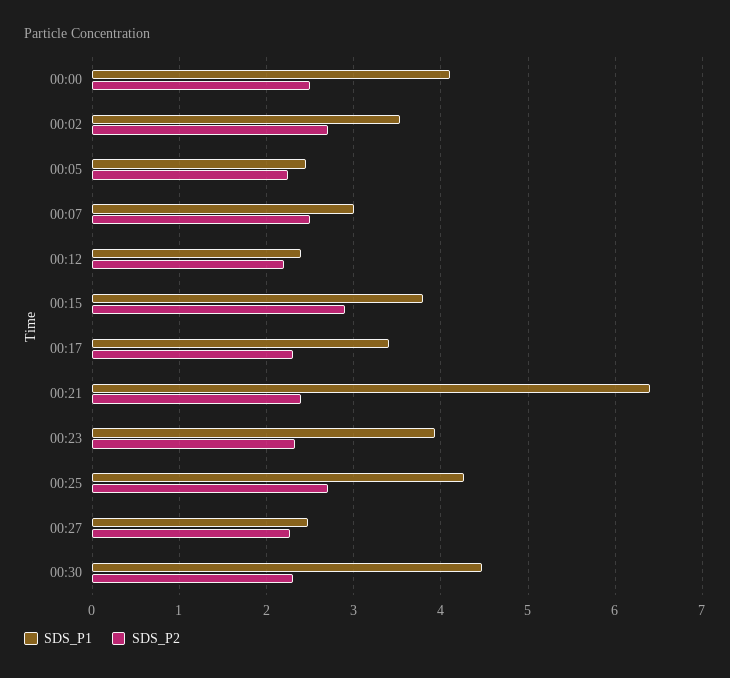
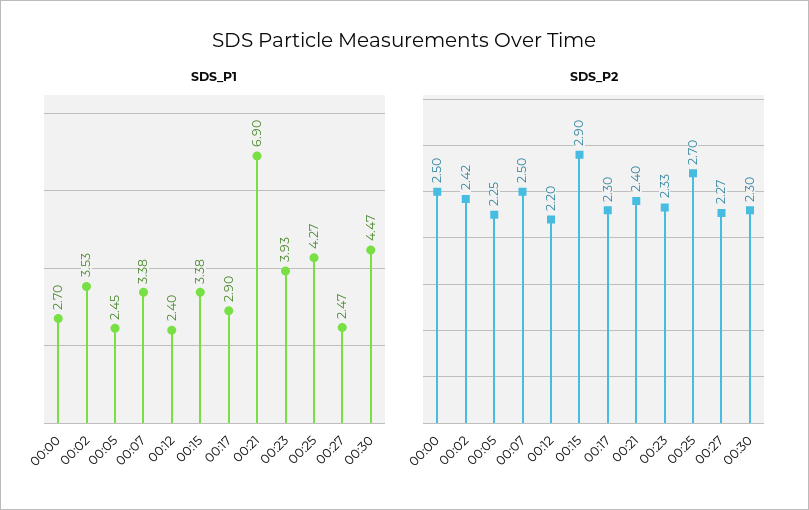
SDS_P1, 00:00: 4.1 -> 2.7
SDS_P2, 00:02: 2.7 -> 2.42
SDS_P1, 00:07: 3 -> 3.38
SDS_P1, 00:15: 3.8 -> 3.38
SDS_P1, 00:17: 3.4 -> 2.9
SDS_P1, 00:21: 6.4 -> 6.9

